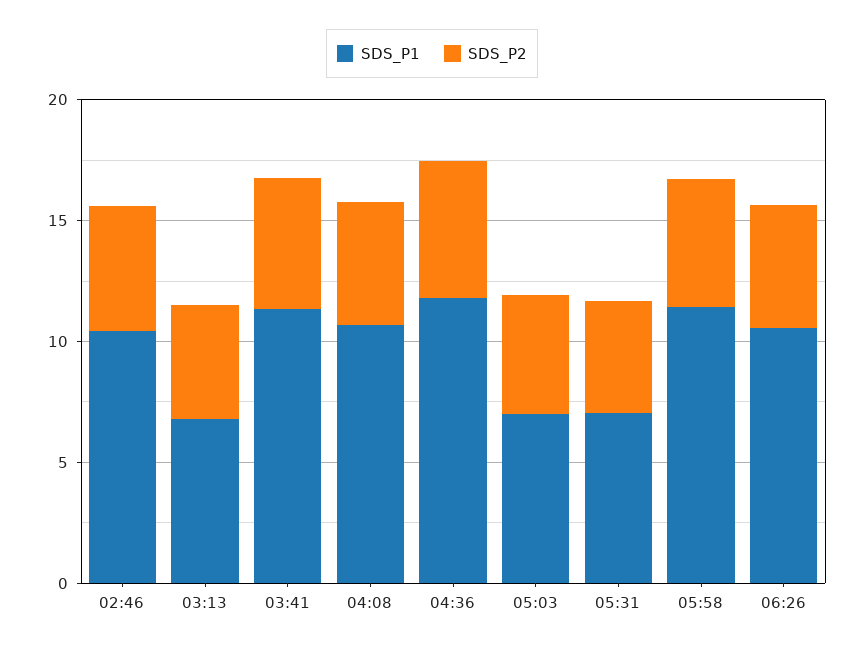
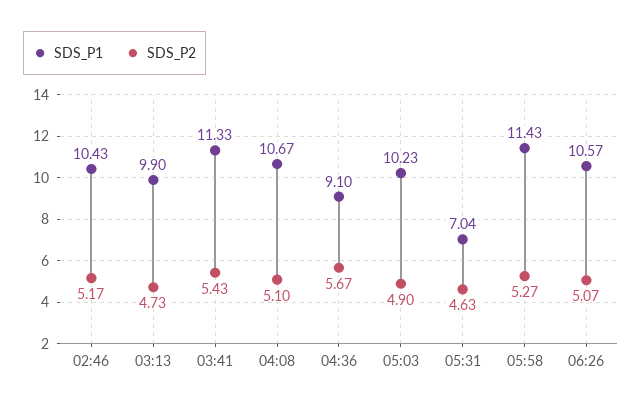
SDS_P1, 03:13: 7 -> 9.9
SDS_P1, 04:36: 12 -> 9.1
SDS_P1, 05:03: 7 -> 10.23

